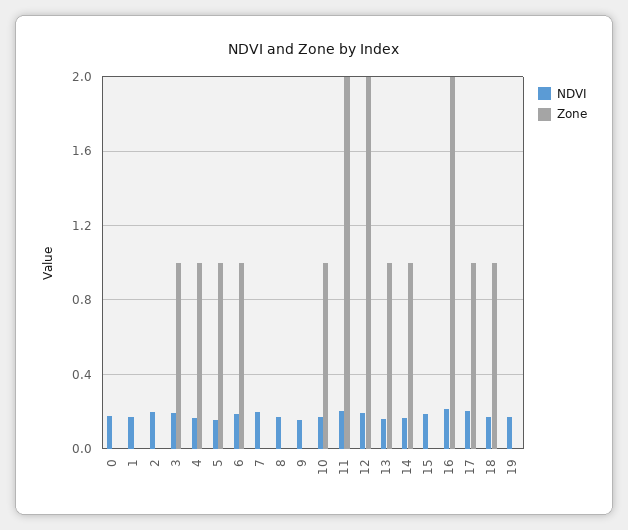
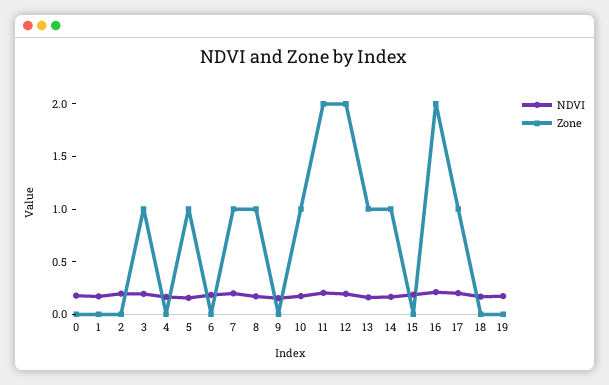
Zone, 4: 1 -> 0
Zone, 6: 1 -> 0
Zone, 7: 0 -> 1
Zone, 8: 0 -> 1
Zone, 18: 1 -> 0

